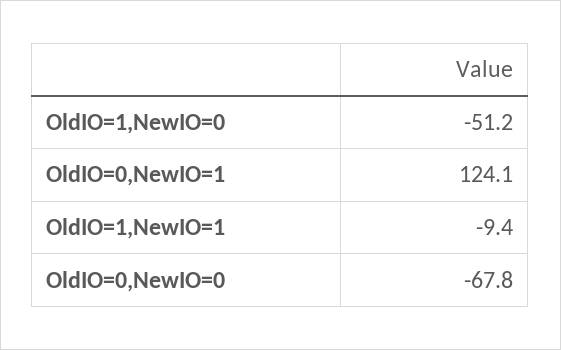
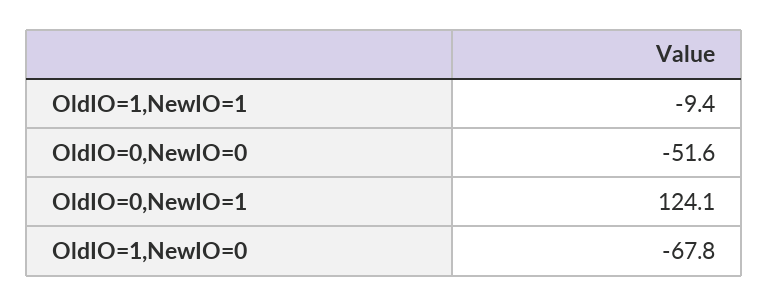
OldIO=1,NewIO=0: -51.2 -> -67.8
OldIO=0,NewIO=0: -67.8 -> -51.6

